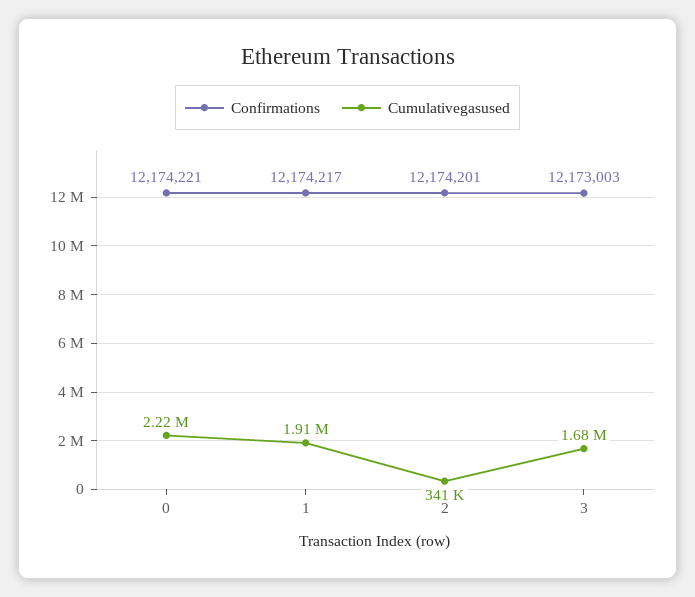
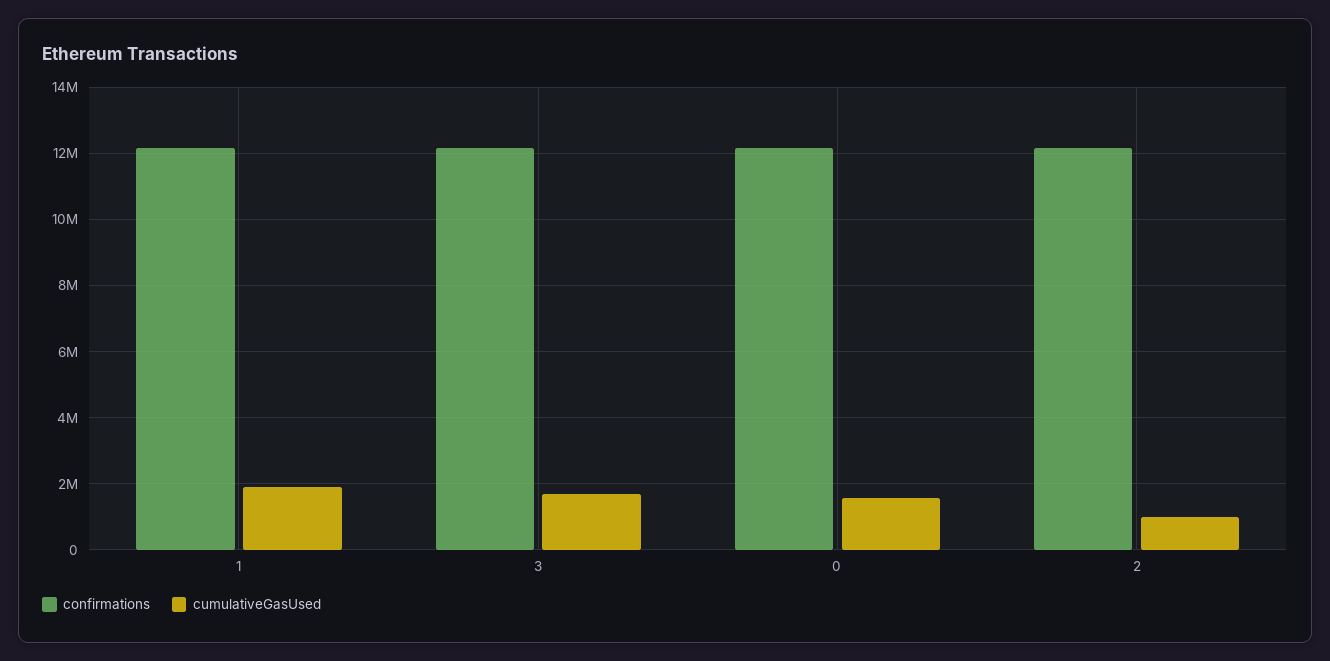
Cumulativegasused, 0: 2220000 -> 1600000
Cumulativegasused, 2: 341000 -> 1000000

